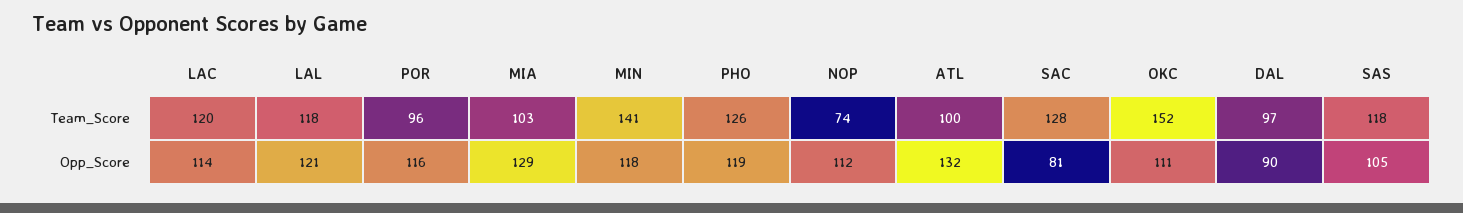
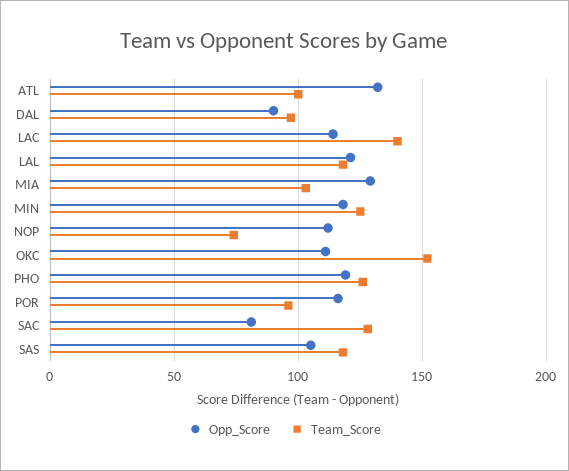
Team_Score, LAC: 120 -> 140
Team_Score, MIN: 141 -> 125

